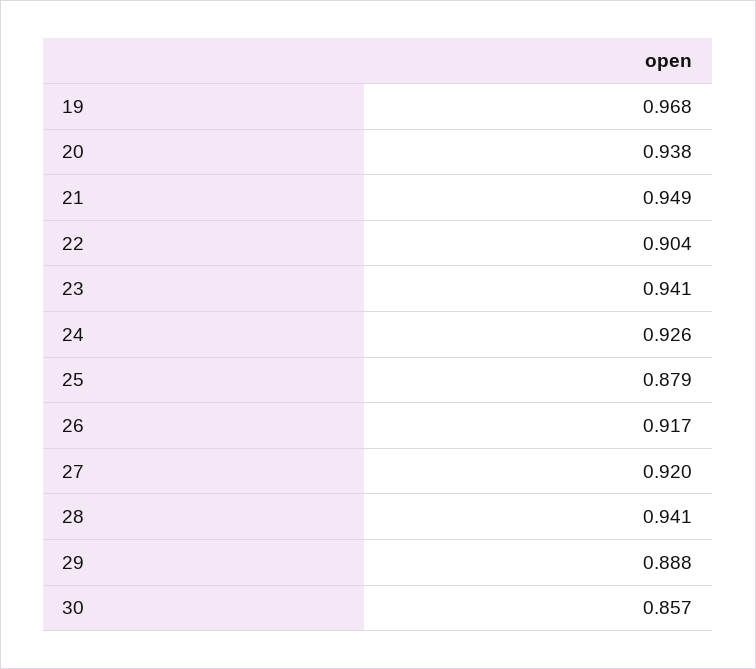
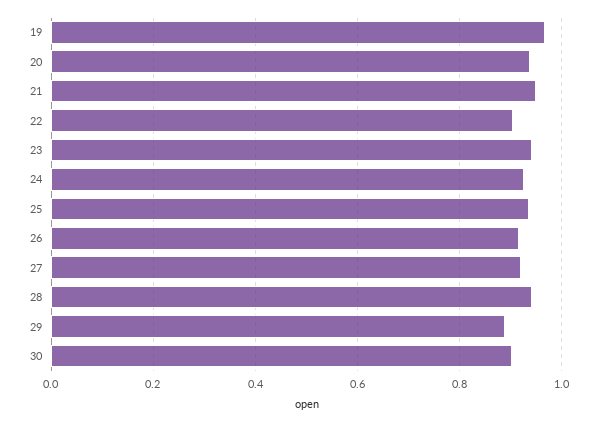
25: 0.879 -> 0.94
30: 0.857 -> 0.9

